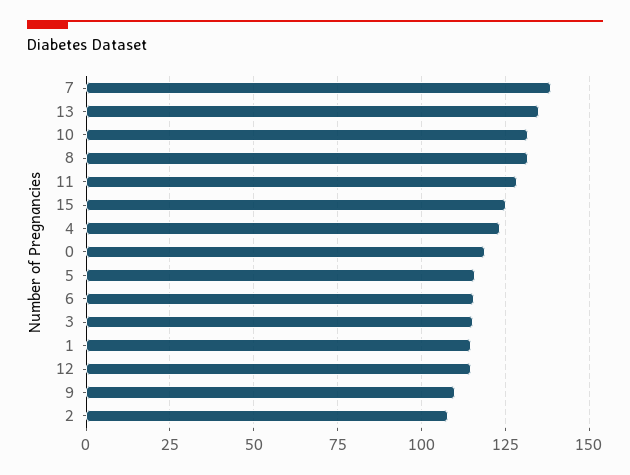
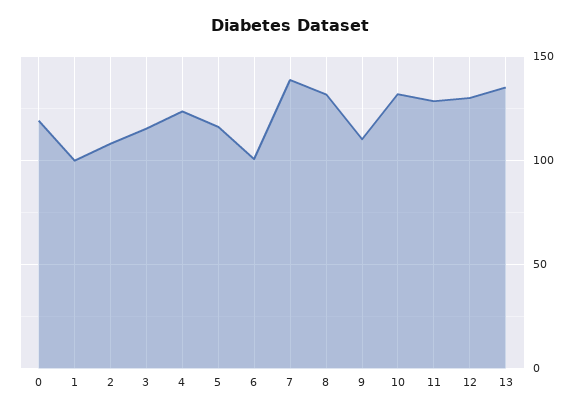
15: 125 -> none
6: 115 -> 100
1: 115 -> 100
12: 115 -> 130

